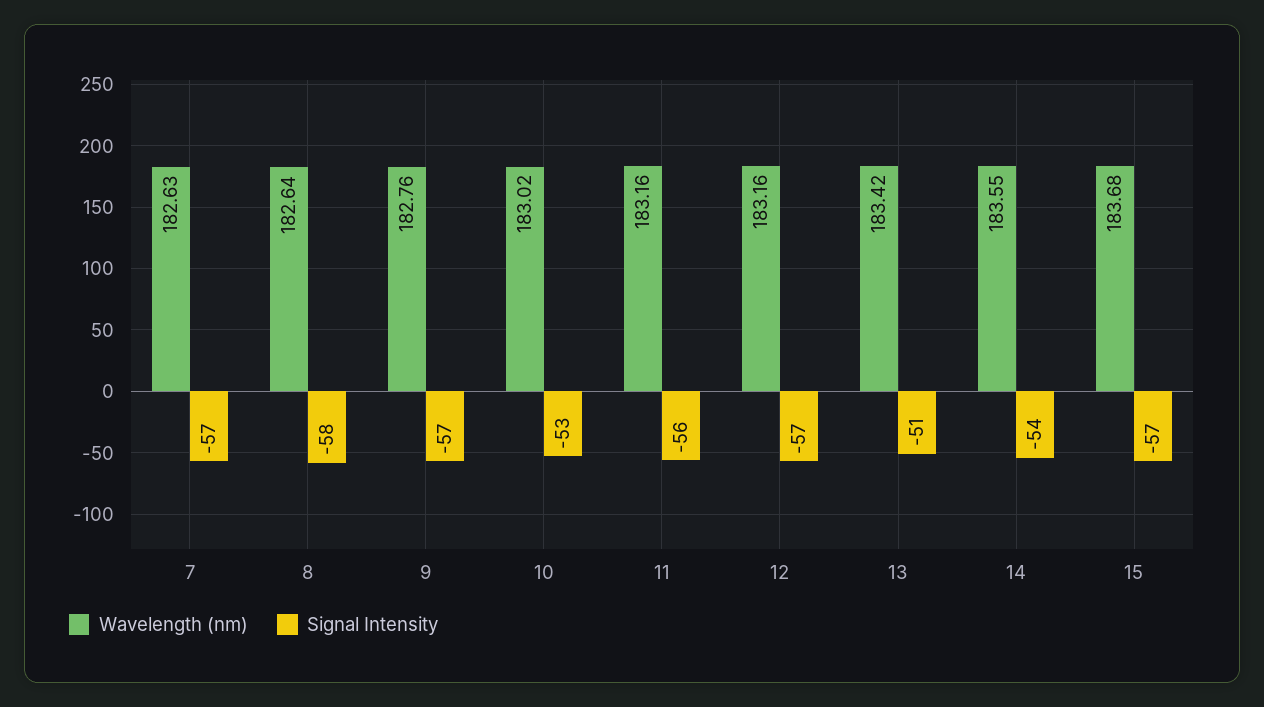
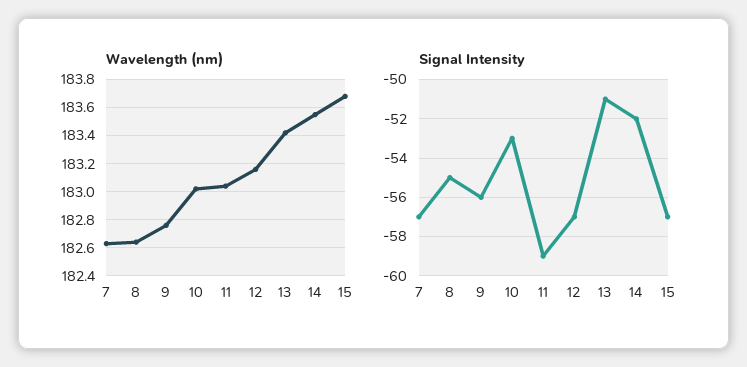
Signal Intensity, 8: -58 -> -55
Signal Intensity, 9: -57 -> -56
Wavelength (nm), 11: 183.16 -> 183.05
Signal Intensity, 11: -56 -> -59
Signal Intensity, 14: -54 -> -52

